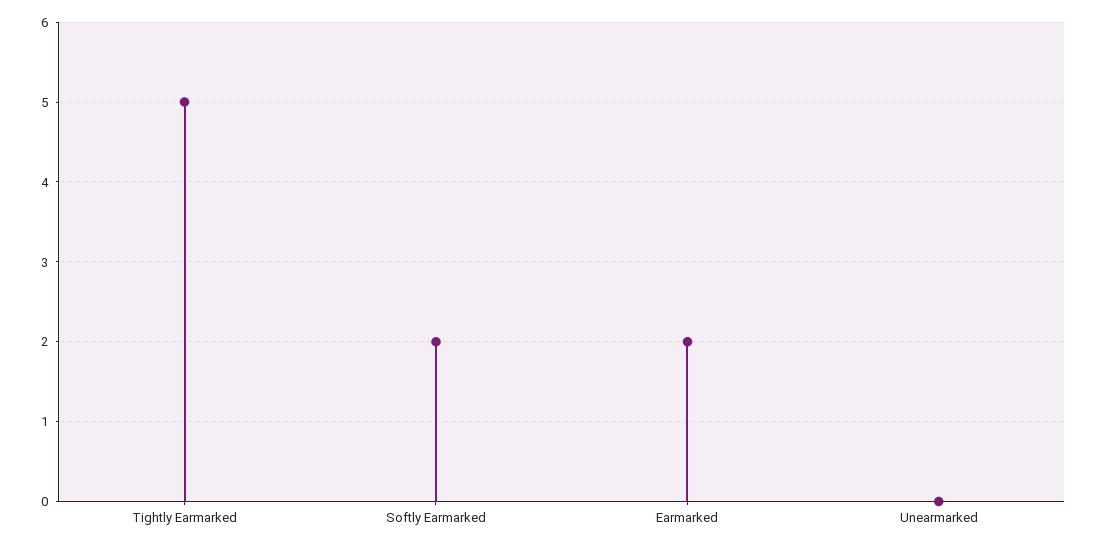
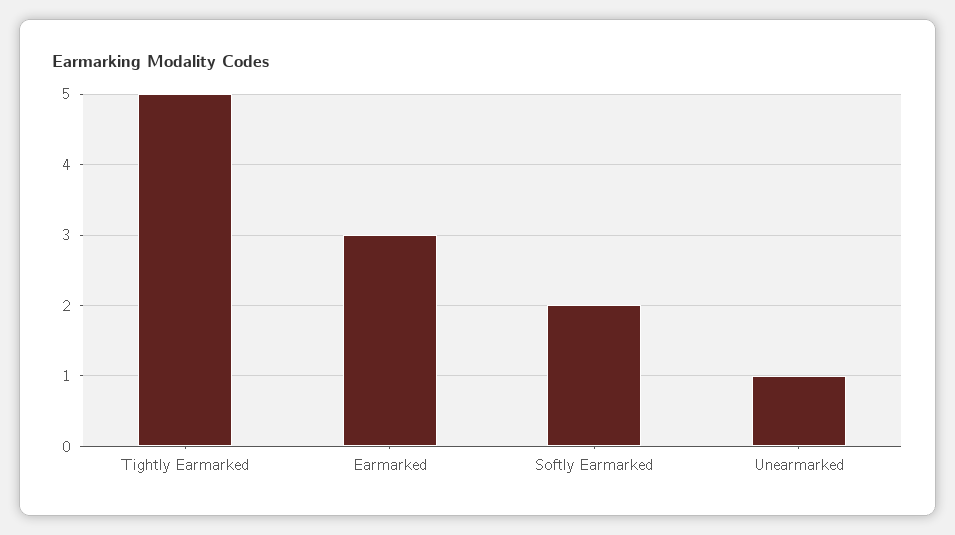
Earmarked: 2 -> 3
Unearmarked: 0 -> 1

